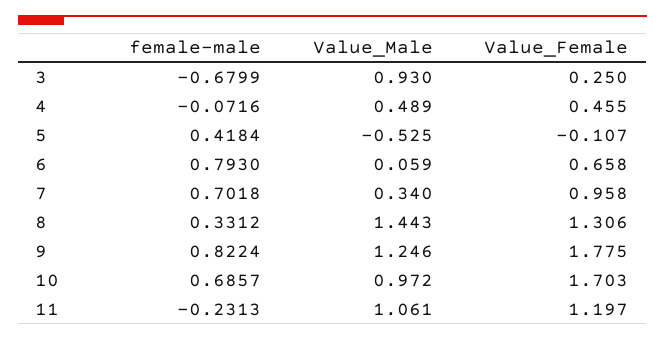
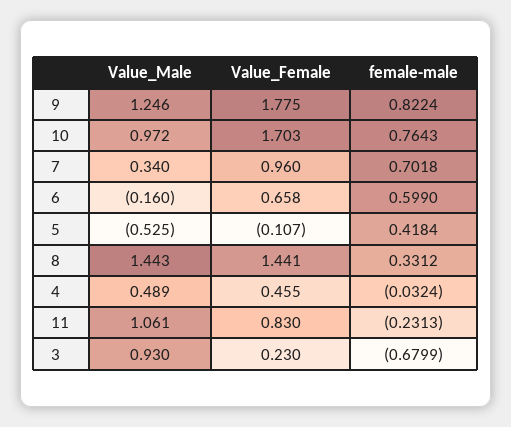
Value_Female, 3: 0.25 -> 0.23
female-male, 4: -0.0716 -> -0.0324
female-male, 6: 0.793 -> 0.599
Value_Male, 6: 0.059 -> -0.16
Value_Female, 7: 0.958 -> 0.96
Value_Female, 8: 1.306 -> 1.441
female-male, 10: 0.6857 -> 0.7643
Value_Female, 11: 1.197 -> 0.83

